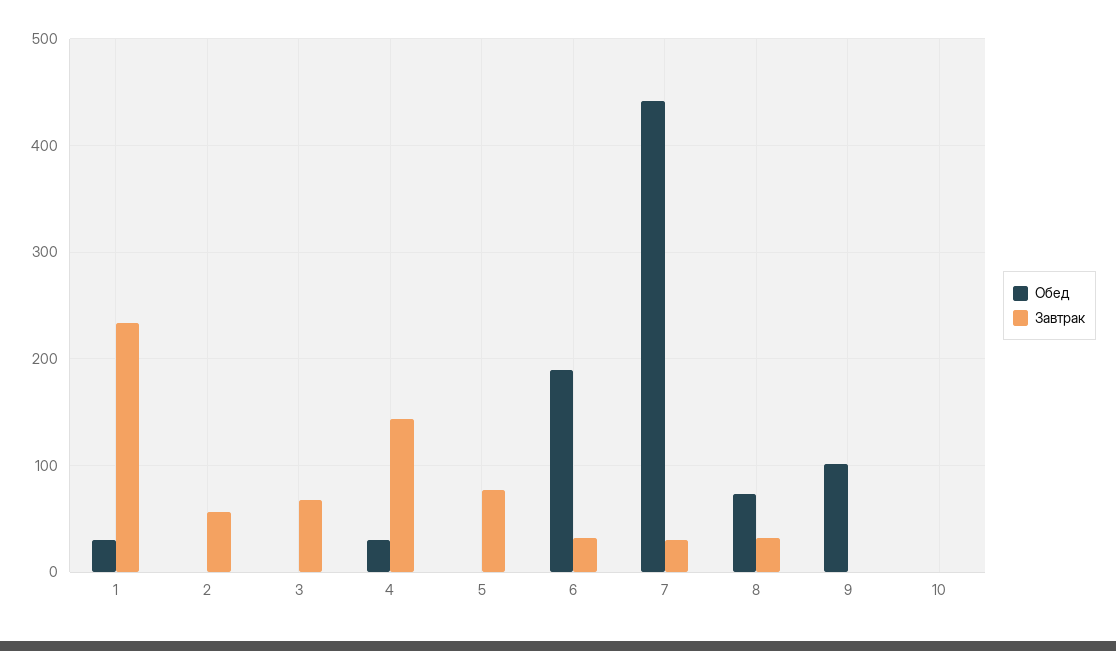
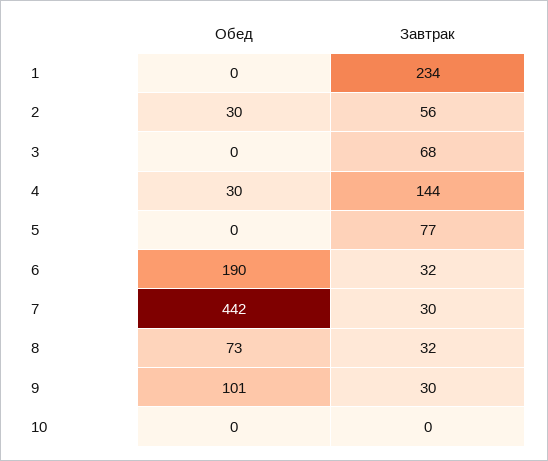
Обед, 1: 30 -> 0
Обед, 2: 0 -> 30
Завтрак, 9: 0 -> 30

